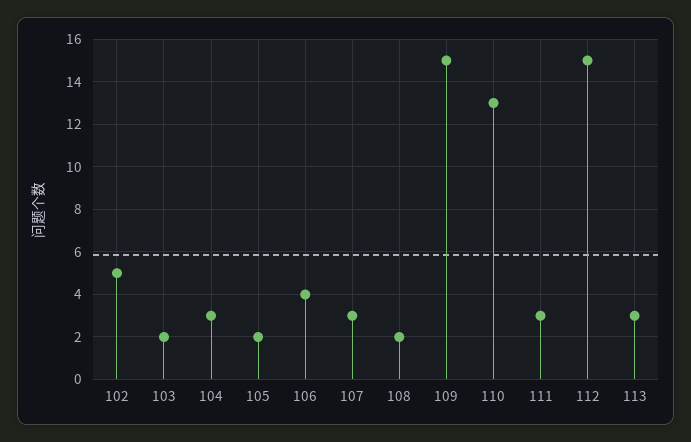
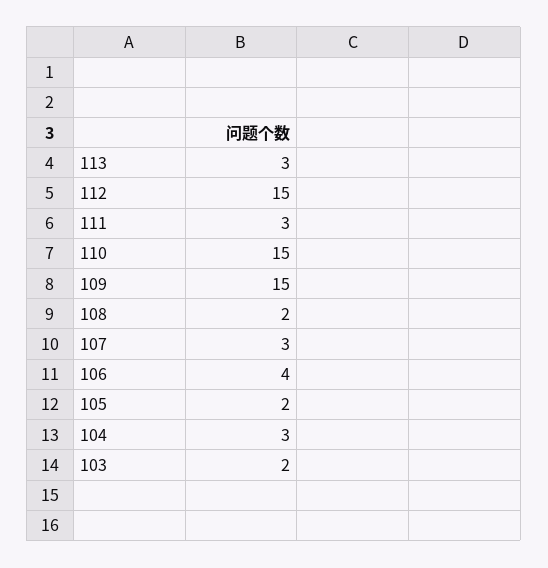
102: 5 -> none
110: 13 -> 15

